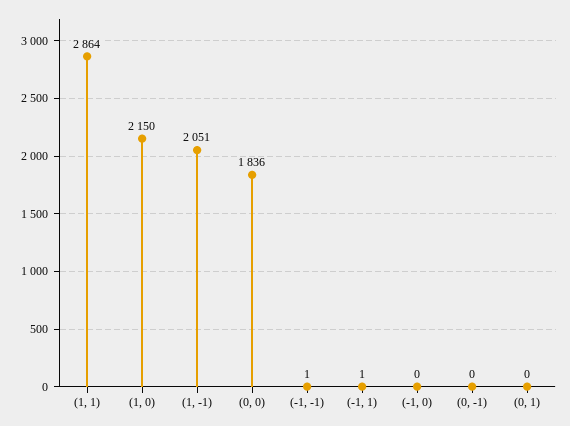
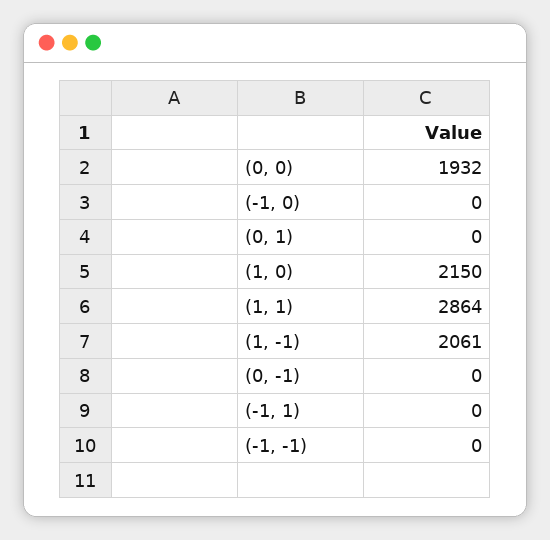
(1, -1): 2051 -> 2061
(0, 0): 1836 -> 1932
(-1, -1): 1 -> 0
(-1, 1): 1 -> 0

